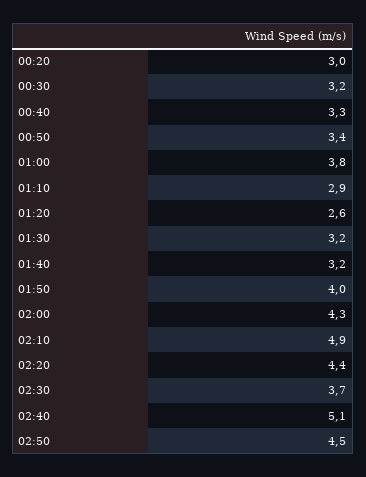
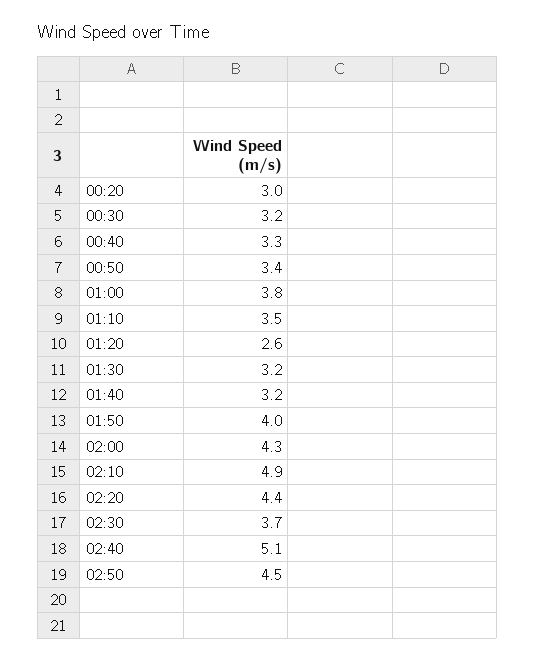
01:10: 2.9 -> 3.5

